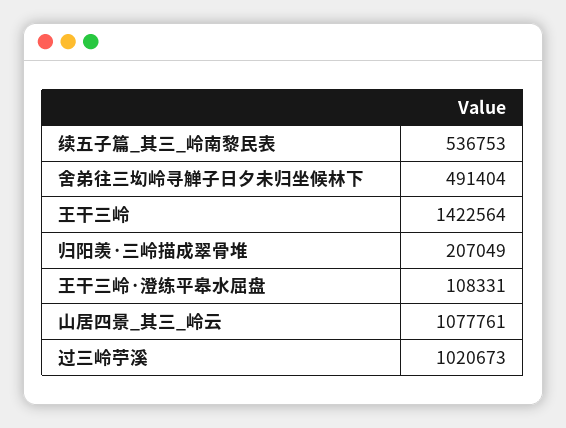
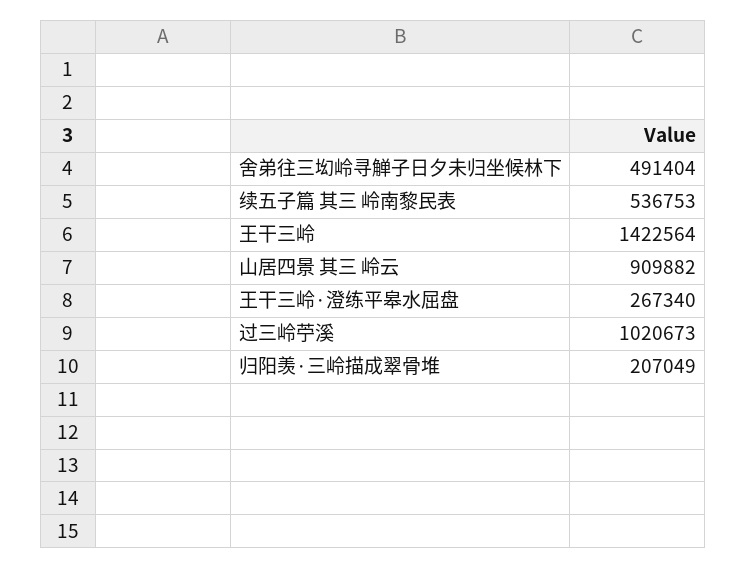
王干三岭·澄练平皋水屈盘: 108331 -> 267340
山居四景_其三_岭云: 1077761 -> 909882

